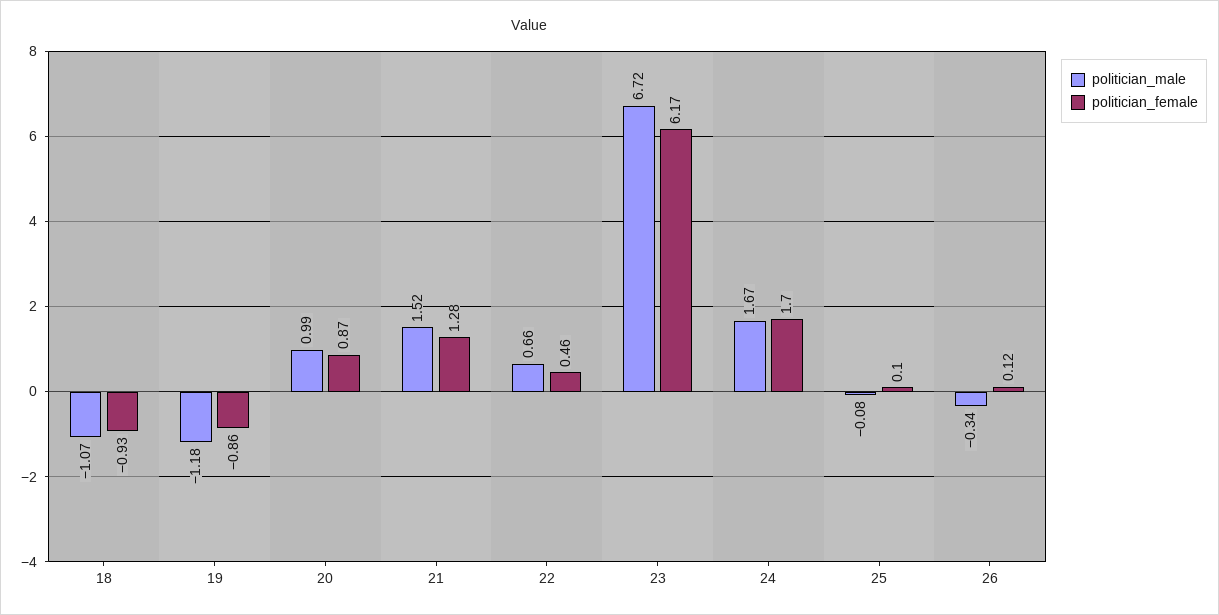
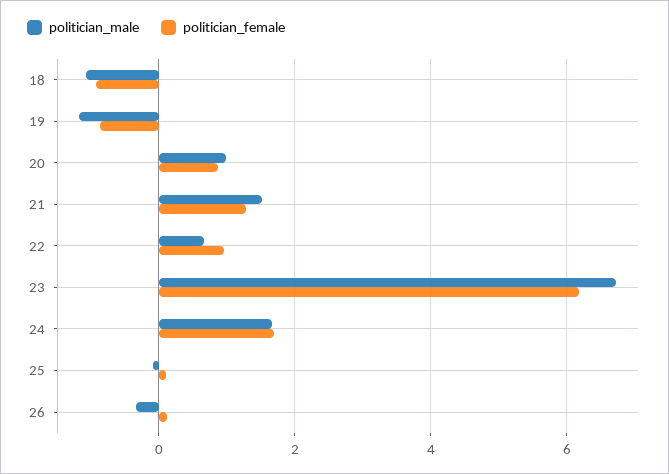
politician_female, 22: 0.46 -> 1

